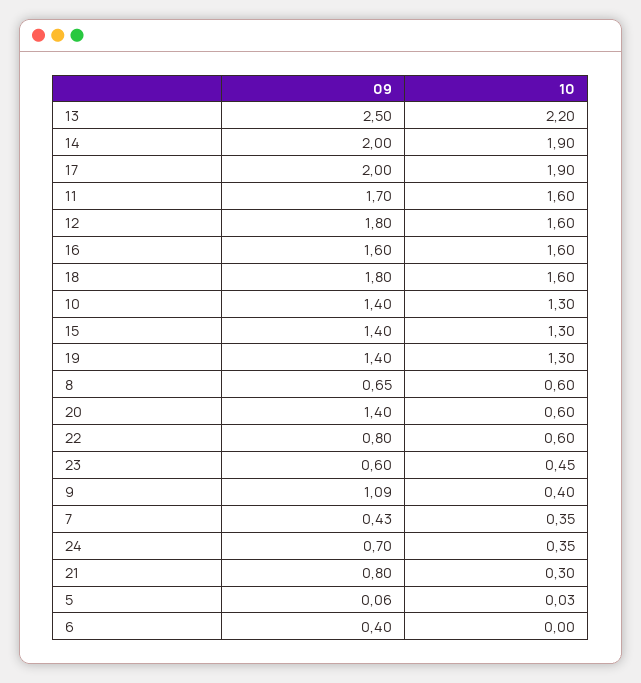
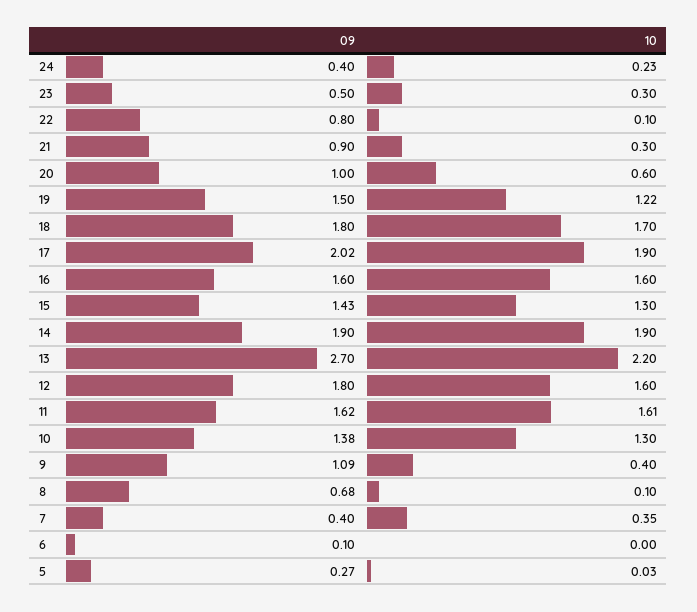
09, 13: 2.5 -> 2.7
09, 14: 2 -> 1.9
09, 17: 2 -> 2.02
09, 11: 1.7 -> 1.62
10, 11: 1.6 -> 1.61
10, 18: 1.6 -> 1.7
09, 10: 1.4 -> 1.38
09, 15: 1.4 -> 1.43
09, 19: 1.4 -> 1.5
10, 19: 1.3 -> 1.22
09, 8: 0.65 -> 0.68
10, 8: 0.6 -> 0.1
09, 20: 1.4 -> 1
10, 22: 0.6 -> 0.1
09, 23: 0.6 -> 0.5
10, 23: 0.45 -> 0.3
09, 7: 0.43 -> 0.4
09, 24: 0.7 -> 0.4
10, 24: 0.35 -> 0.23
09, 21: 0.8 -> 0.9
09, 5: 0.06 -> 0.27
09, 6: 0.4 -> 0.1

